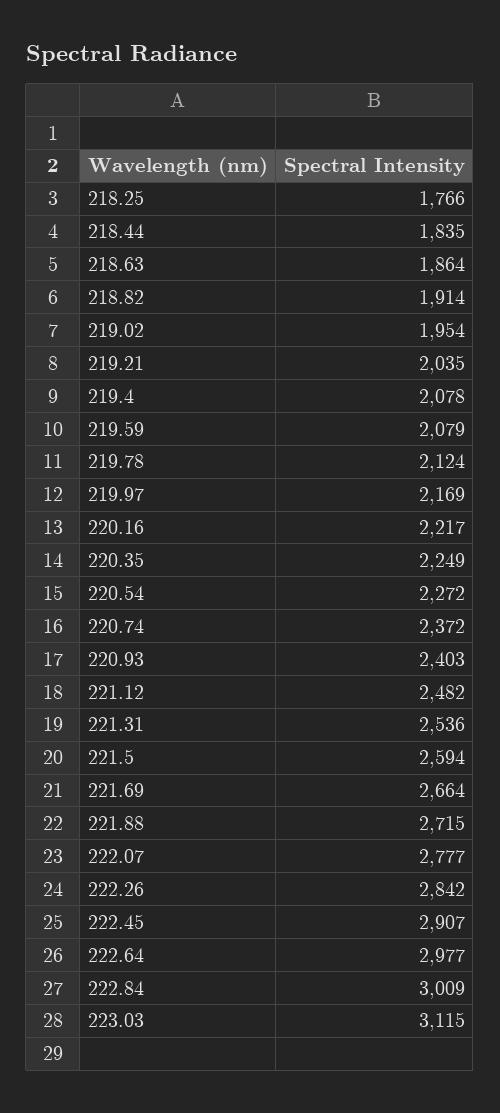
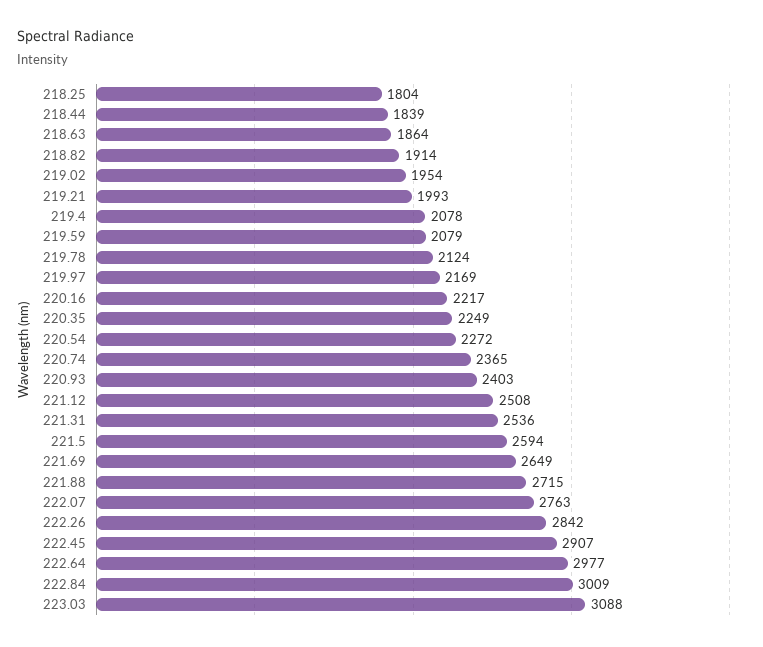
218.25: 1766 -> 1804
218.44: 1835 -> 1839
219.21: 2035 -> 1993
220.74: 2372 -> 2365
221.12: 2482 -> 2508
221.69: 2664 -> 2649
222.07: 2777 -> 2763
223.03: 3115 -> 3088

